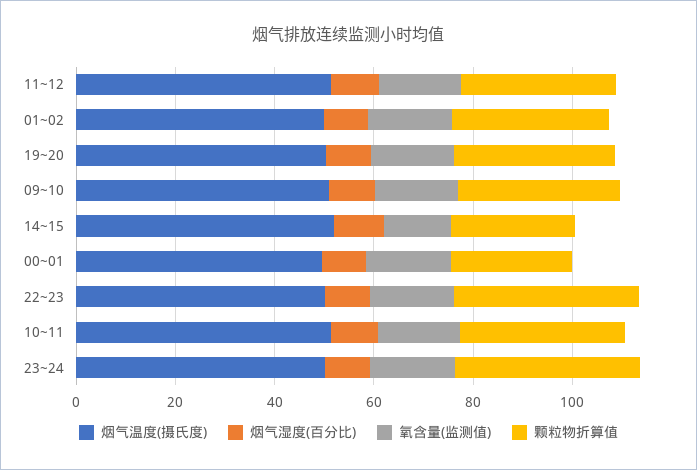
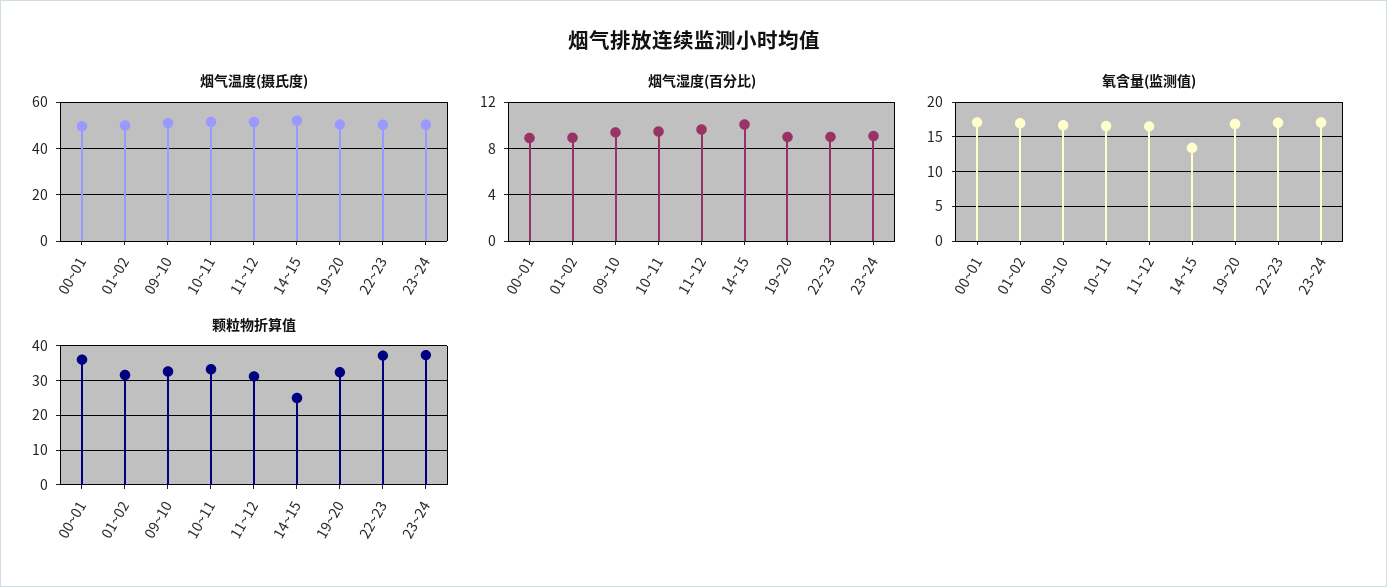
颗粒物折算值, 00~01: 25 -> 36

